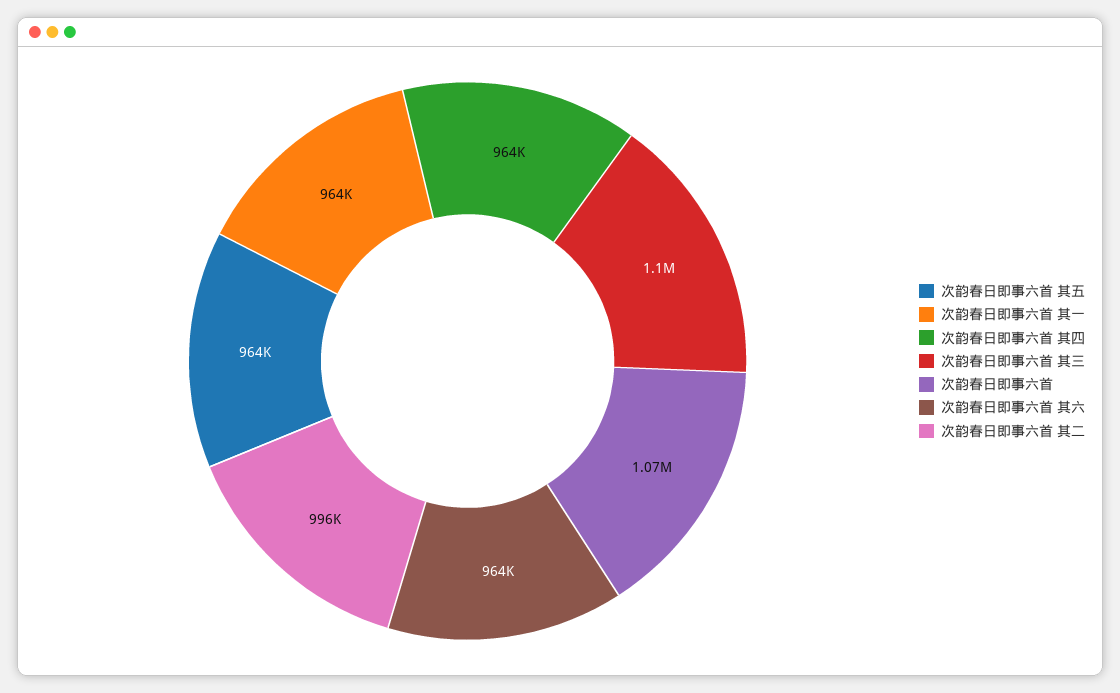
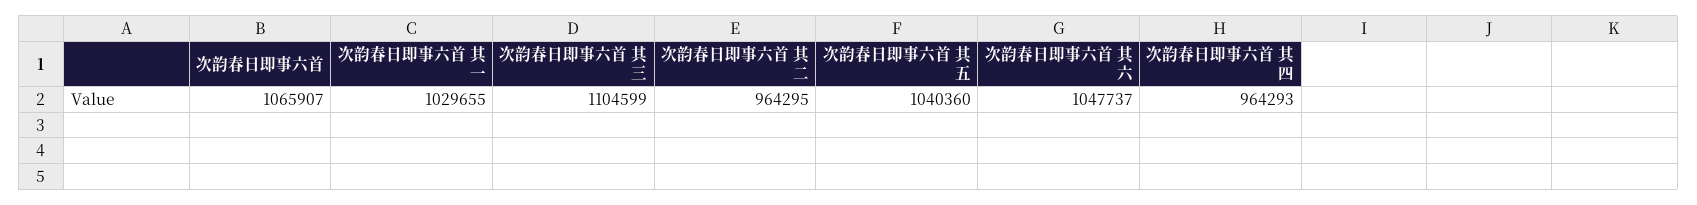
次韵春日即事六首 其五: 964000 -> 1040360
次韵春日即事六首 其一: 964000 -> 1029655
次韵春日即事六首 其六: 964000 -> 1047737
次韵春日即事六首 其二: 996000 -> 964295

